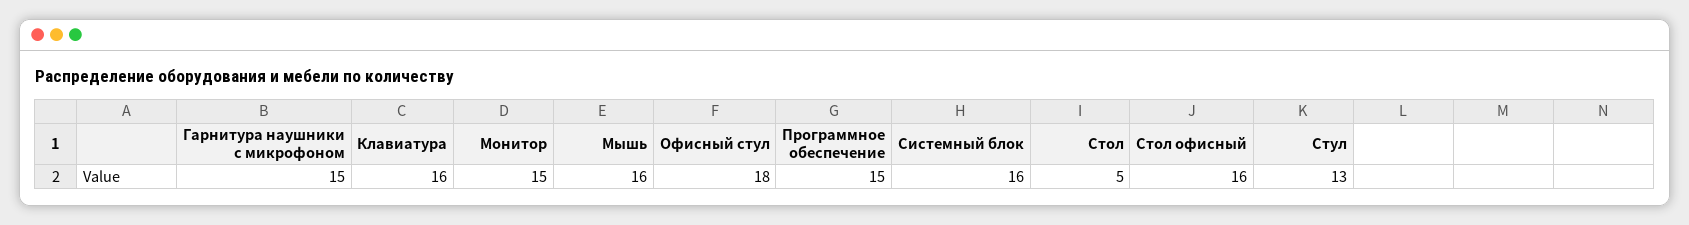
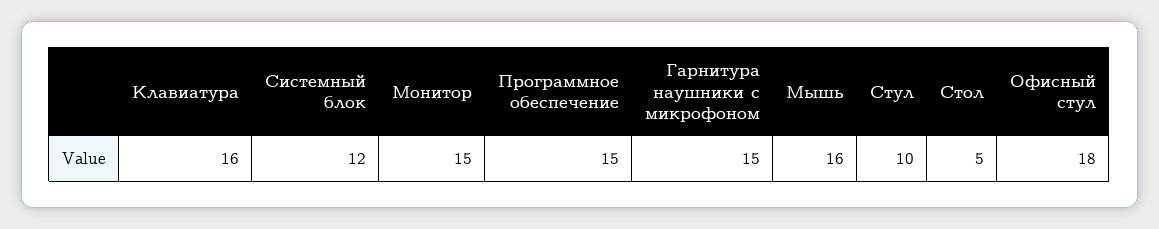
Системный блок: 16 -> 12
Стол офисный: 16 -> none
Стул: 13 -> 10

